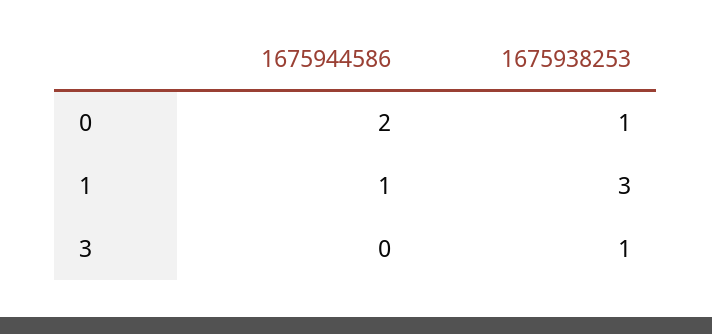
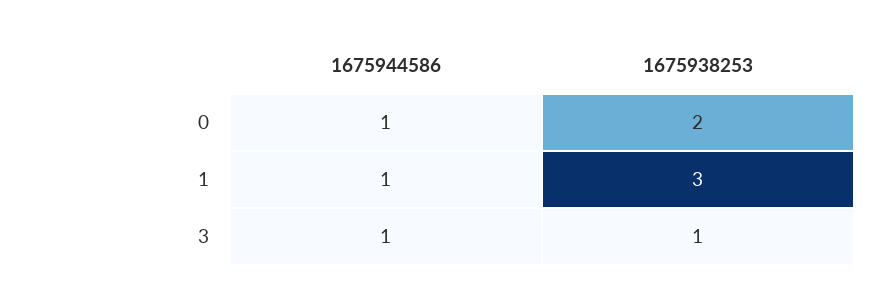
1675944586, 0: 2 -> 1
1675938253, 0: 1 -> 2
1675944586, 3: 0 -> 1

